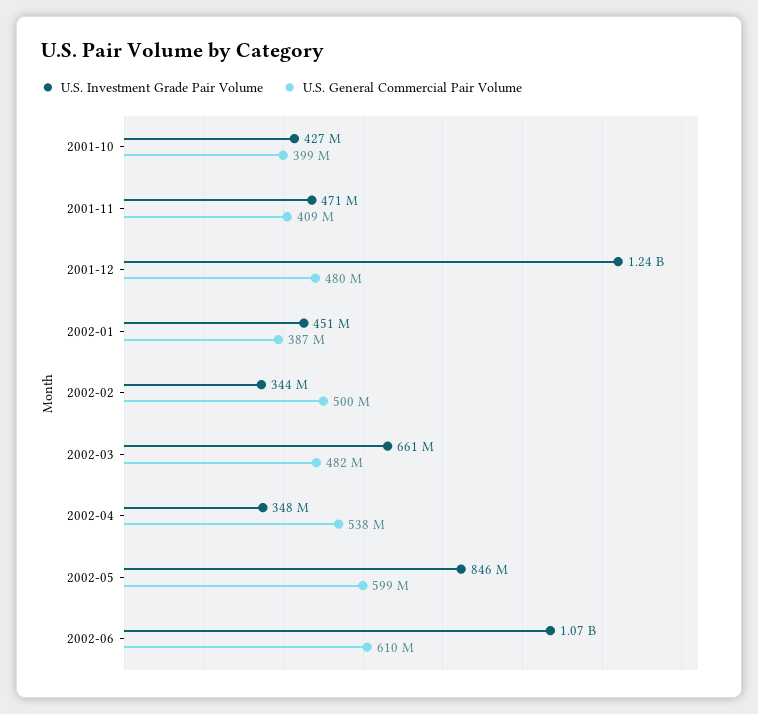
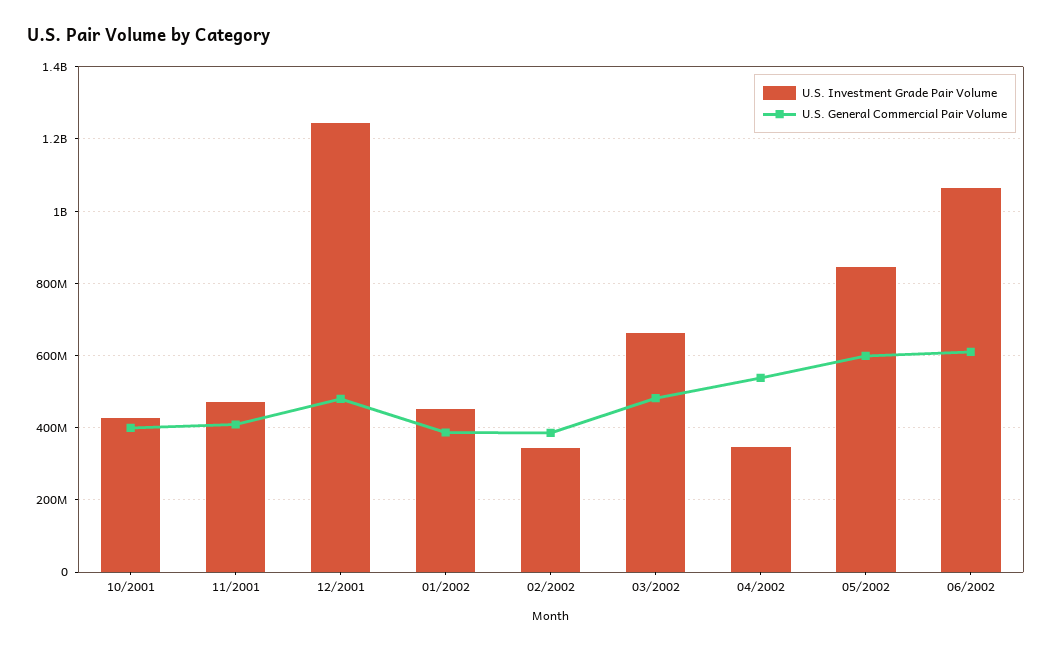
U.S. General Commercial Pair Volume, 2002-02: 500000000 -> 380000000

